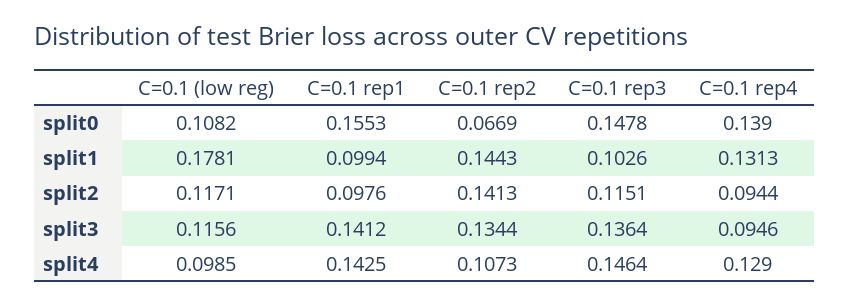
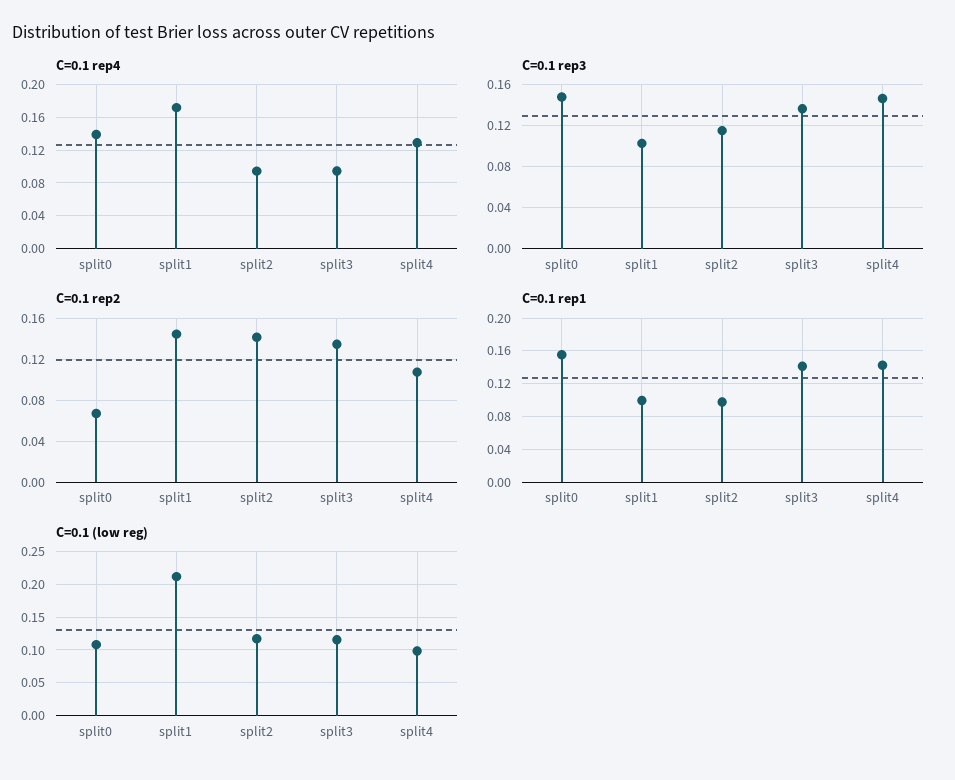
C=0.1 (low reg), split1: 0.1781 -> 0.21
C=0.1 rep4, split1: 0.1313 -> 0.17

